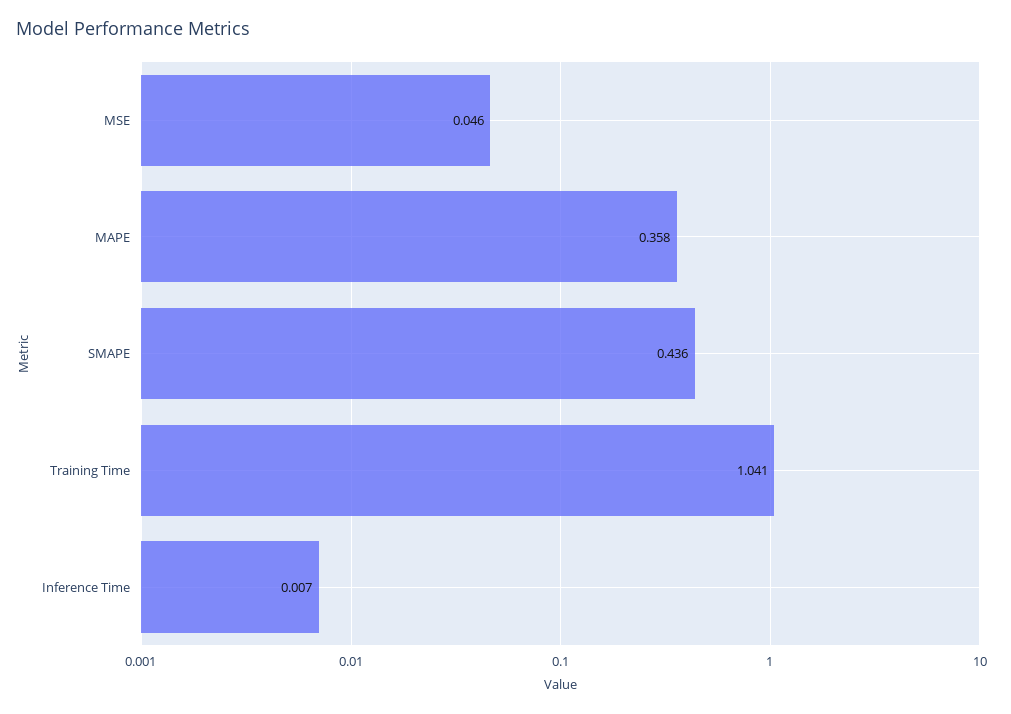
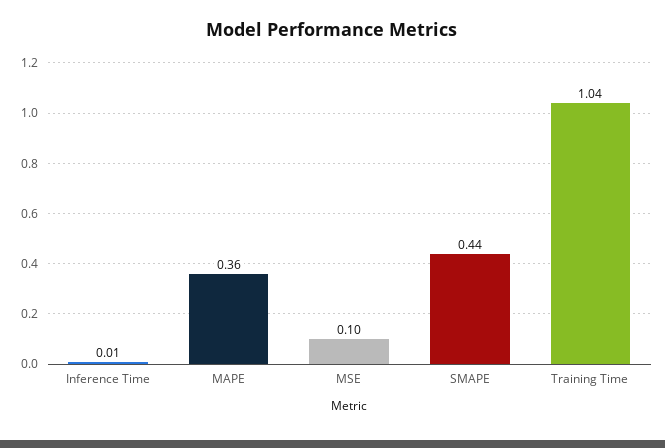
MSE: 0.046 -> 0.1

